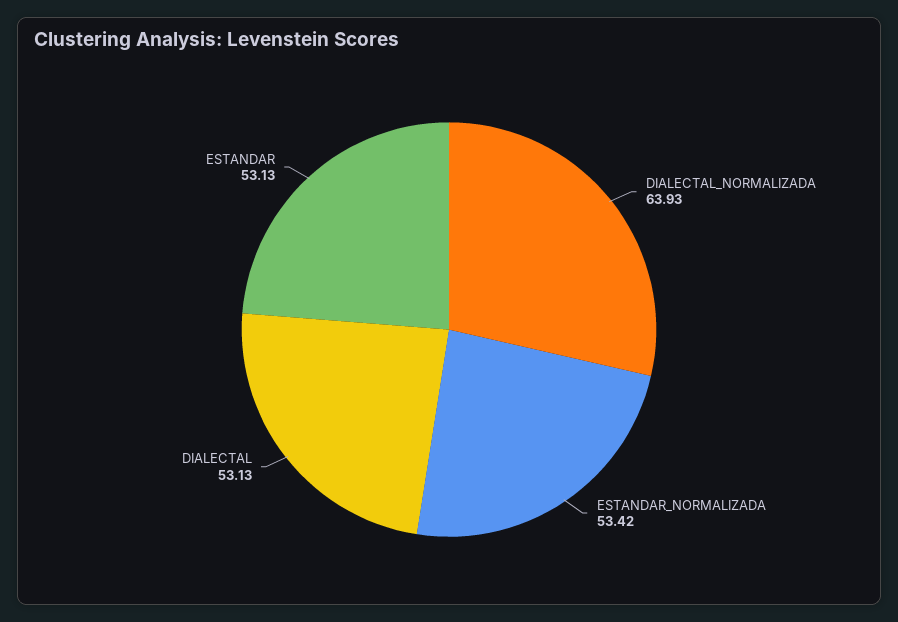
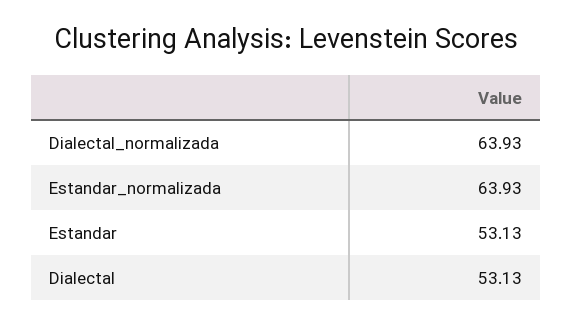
ESTANDAR_NORMALIZADA: 53.42 -> 63.93

